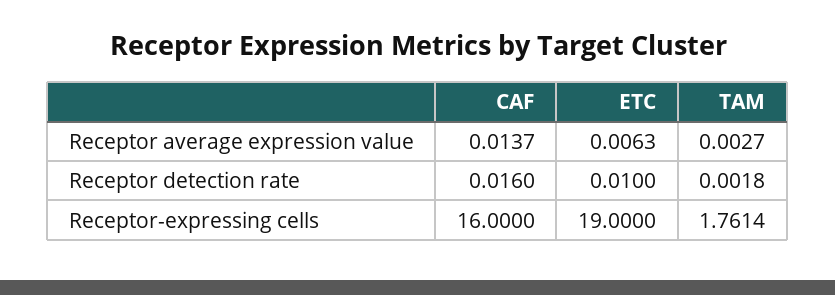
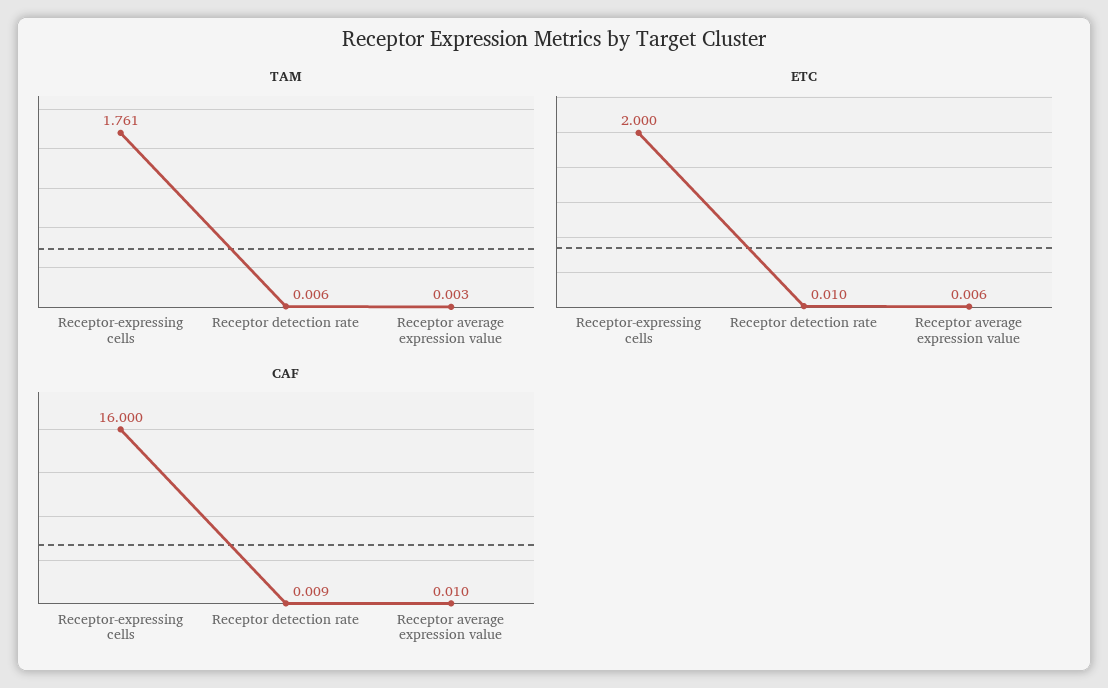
CAF, Receptor average expression value: 0.0137 -> 0.01
CAF, Receptor detection rate: 0.016 -> 0.009
TAM, Receptor detection rate: 0.0018 -> 0.006
ETC, Receptor-expressing cells: 19 -> 2

